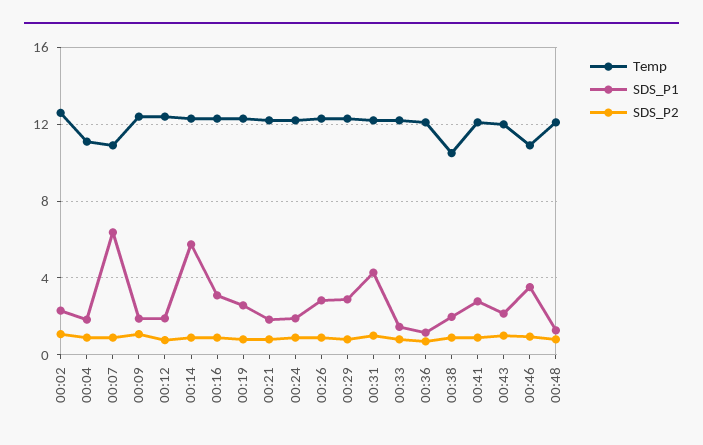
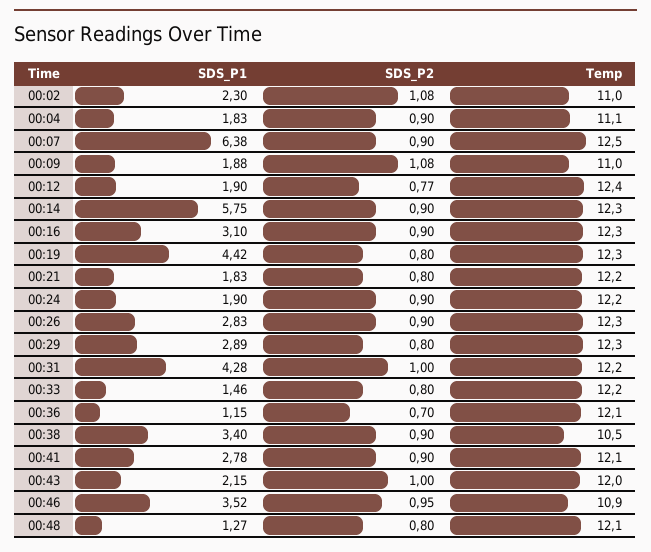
Temp, 00:02: 12.5 -> 11
Temp, 00:07: 11 -> 12.5
Temp, 00:09: 12.5 -> 11
SDS_P1, 00:19: 2.5 -> 4.42
SDS_P1, 00:38: 2 -> 3.4

